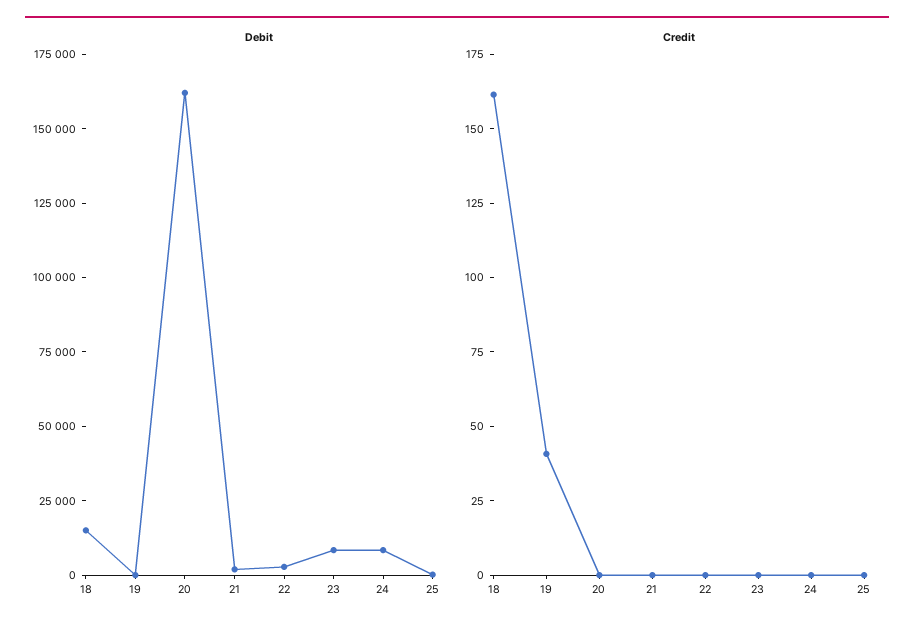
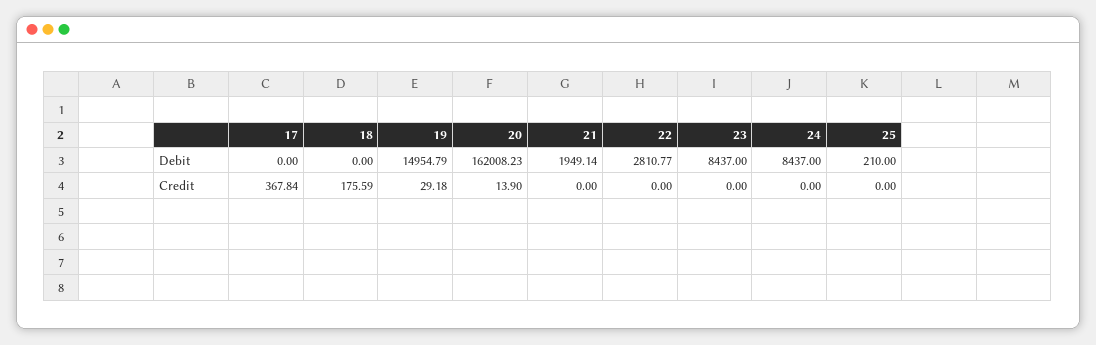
Debit, 18: 15000 -> 0
Debit, 19: 0 -> 14954.79
Credit, 18: 160 -> 175.59
Credit, 19: 40 -> 29.18
Credit, 20: 0 -> 13.9
Debit, 17: none -> 0
Credit, 17: none -> 367.84

